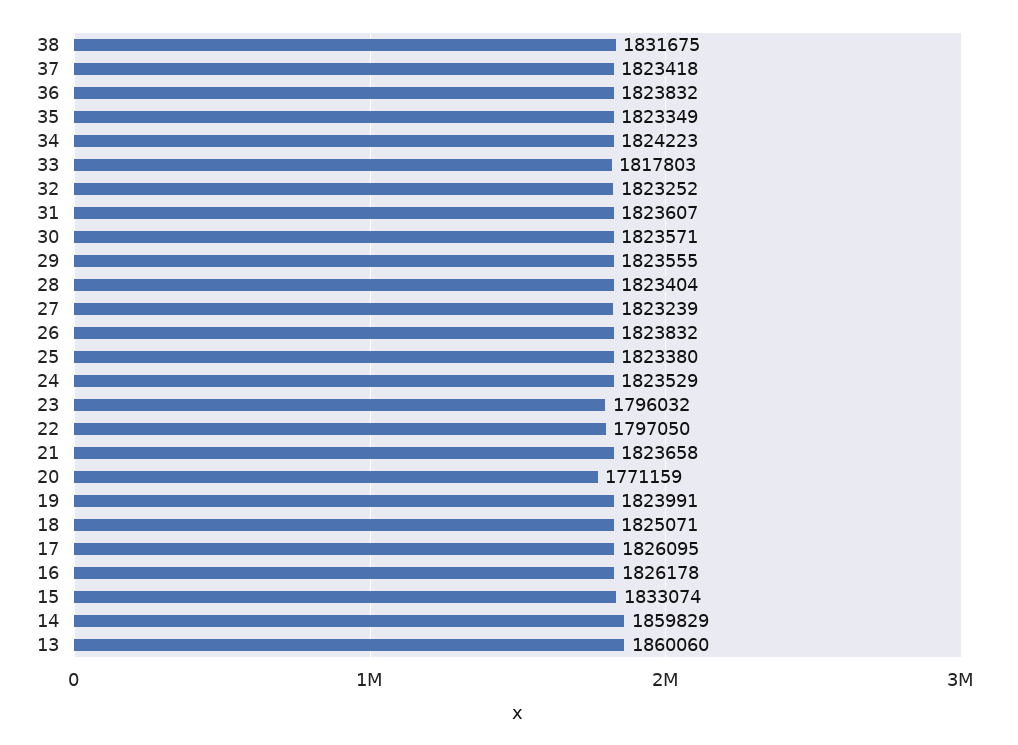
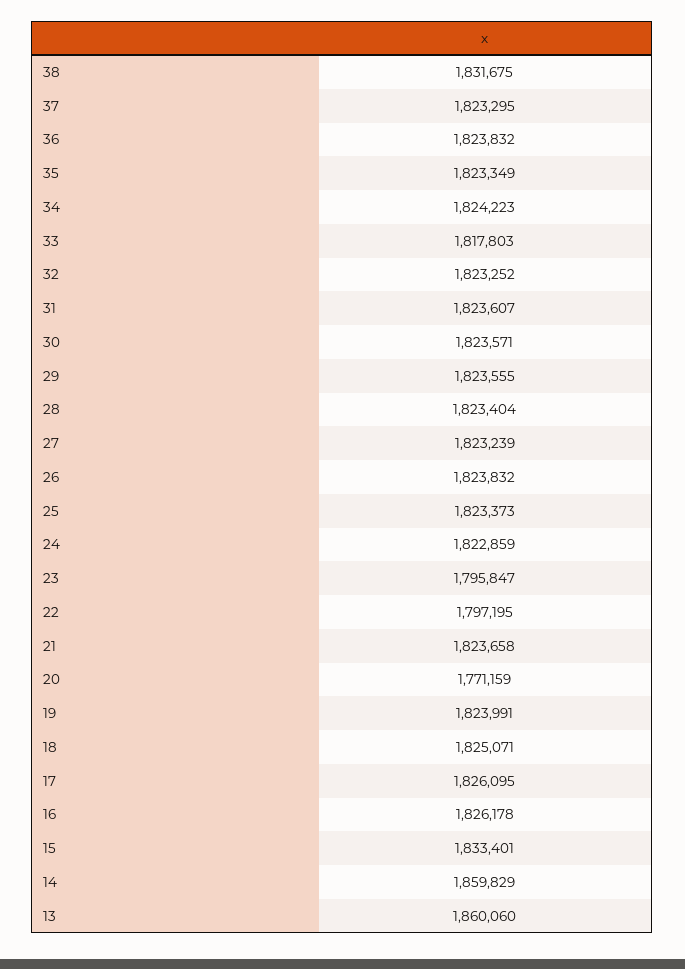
37: 1823418 -> 1823295
25: 1823380 -> 1823373
24: 1823529 -> 1822859
23: 1796032 -> 1795847
22: 1797050 -> 1797195
15: 1833074 -> 1833401

